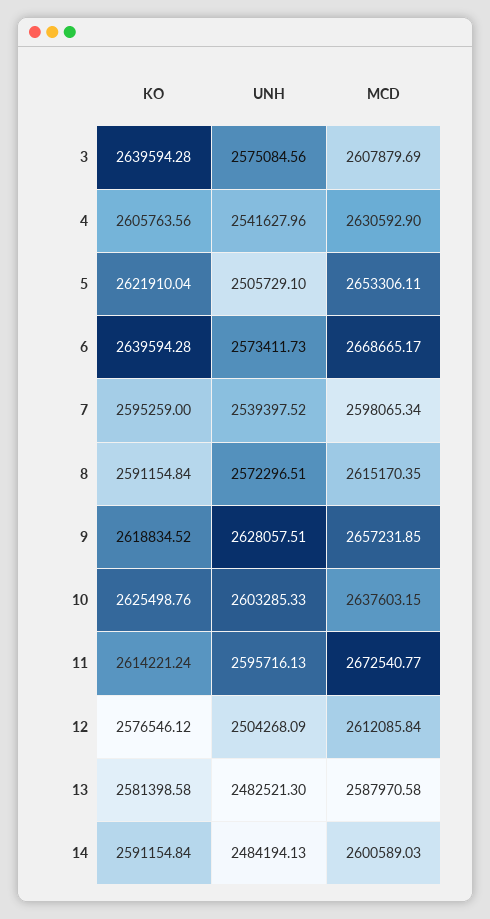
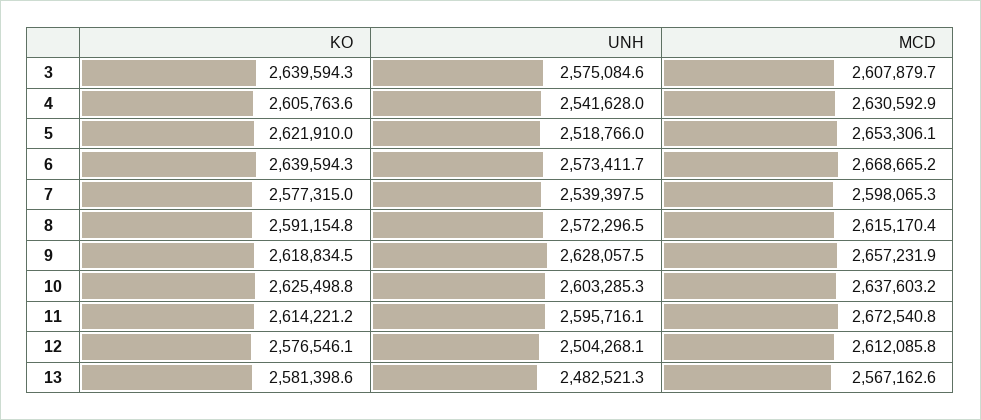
UNH, 5: 2505729.1 -> 2518766
KO, 7: 2595259 -> 2577315
MCD, 13: 2587970.58 -> 2567162.6
KO, 14: 2591154.84 -> none
UNH, 14: 2484194.13 -> none
MCD, 14: 2600589.03 -> none

